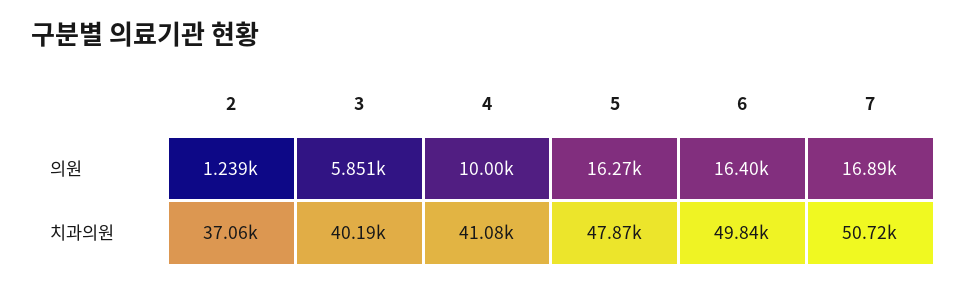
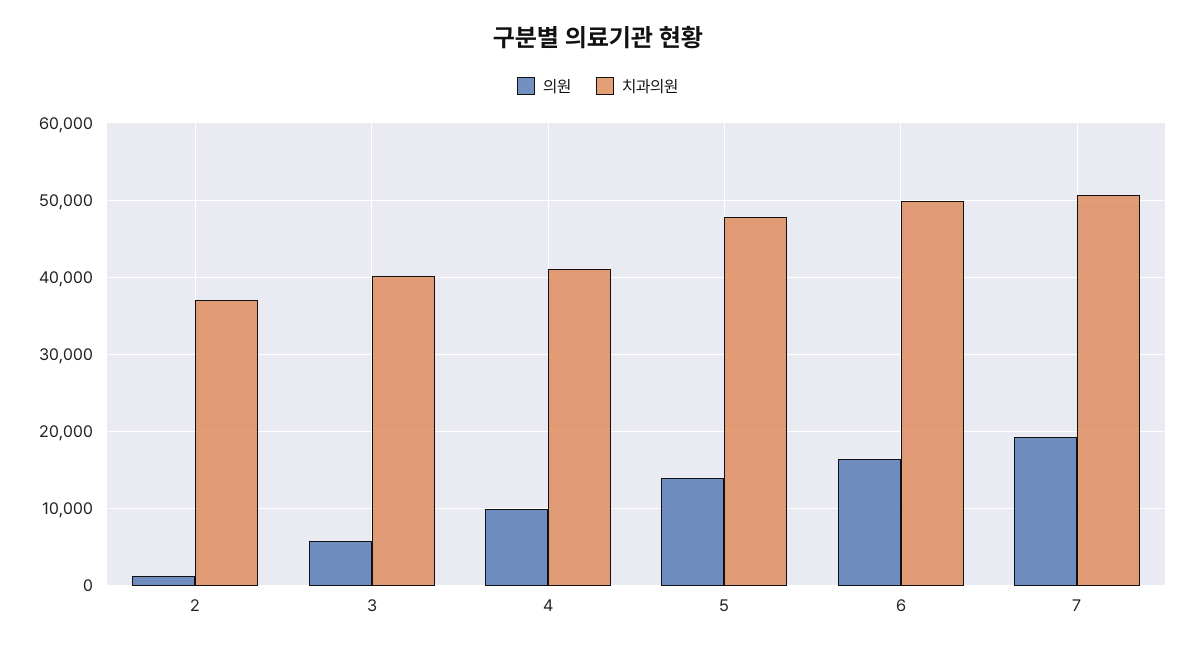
의원, 5: 16270 -> 14000
의원, 7: 16890 -> 19000

